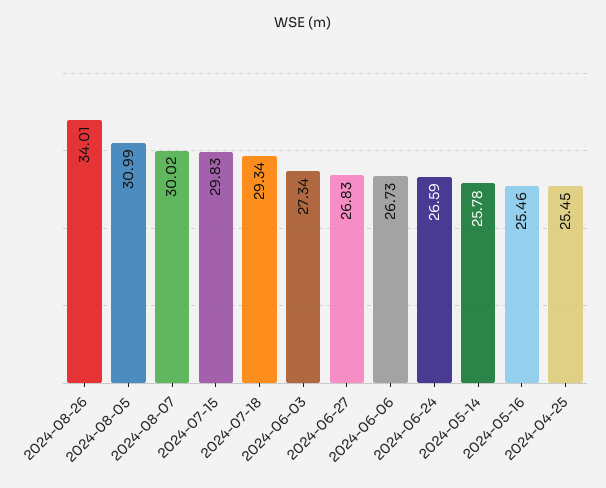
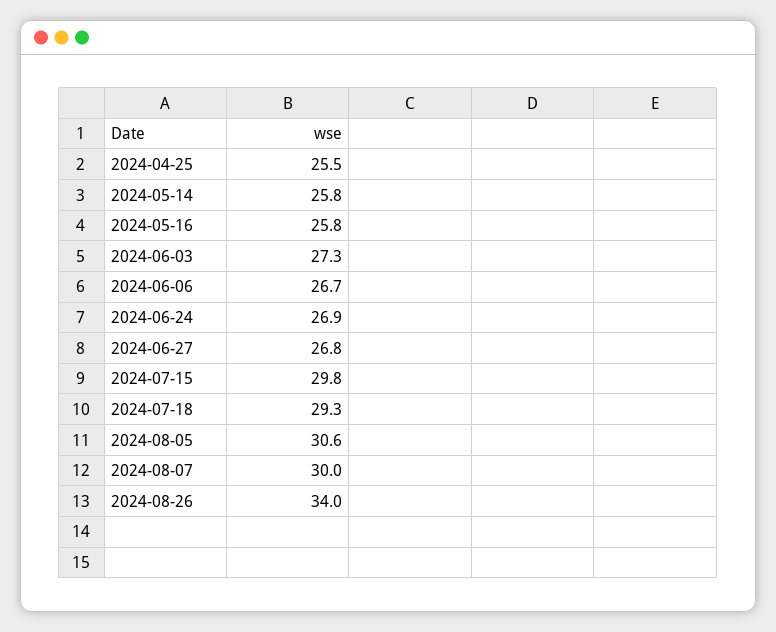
2024-08-05: 30.99 -> 30.6
2024-06-24: 26.59 -> 26.9
2024-05-16: 25.46 -> 25.8

